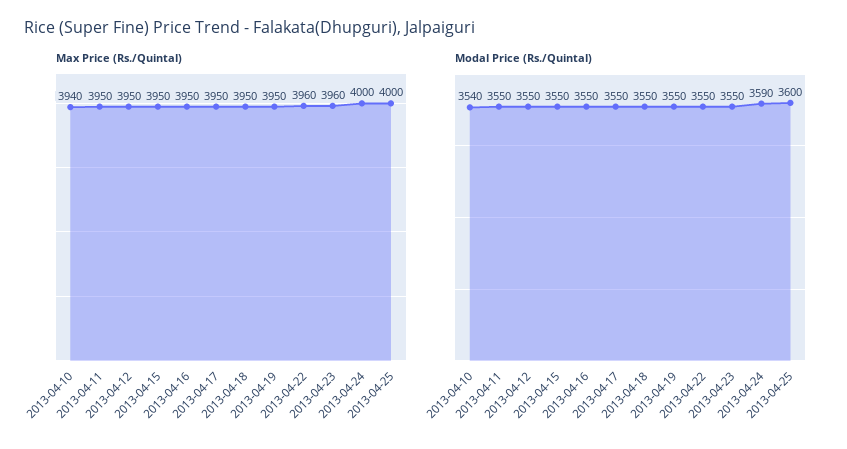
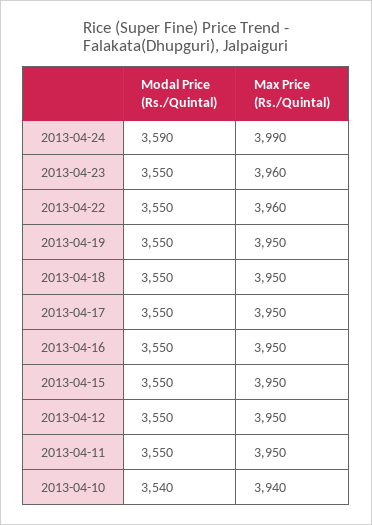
Max Price (Rs./Quintal), 2013-04-24: 4000 -> 3990
Max Price (Rs./Quintal), 2013-04-25: 4000 -> none
Modal Price (Rs./Quintal), 2013-04-25: 3600 -> none

